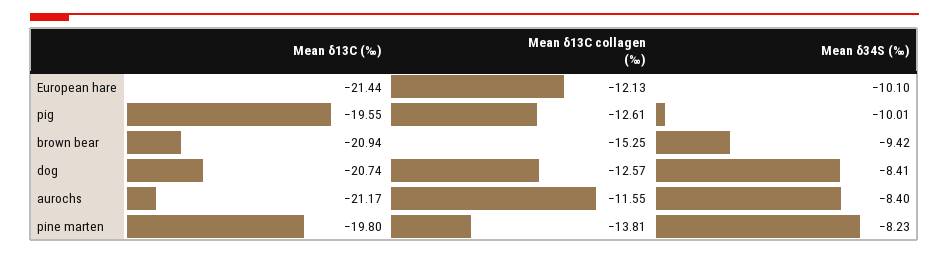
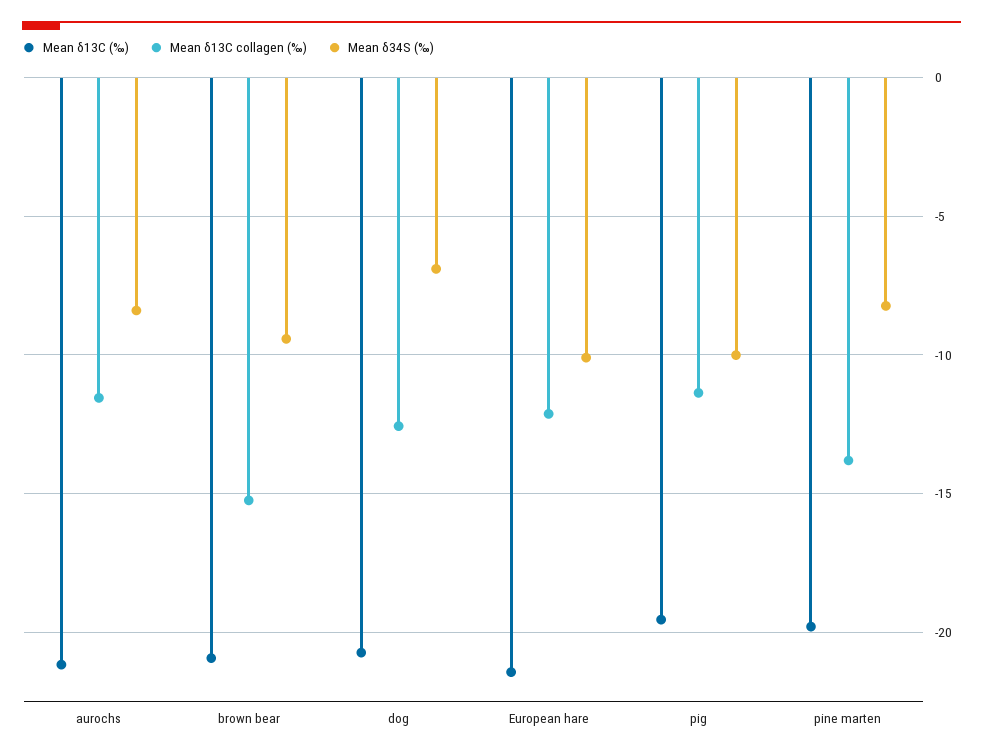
Mean δ13C collagen (‰), pig: -12.61 -> -11.5
Mean δ34S (‰), dog: -8.41 -> -7

